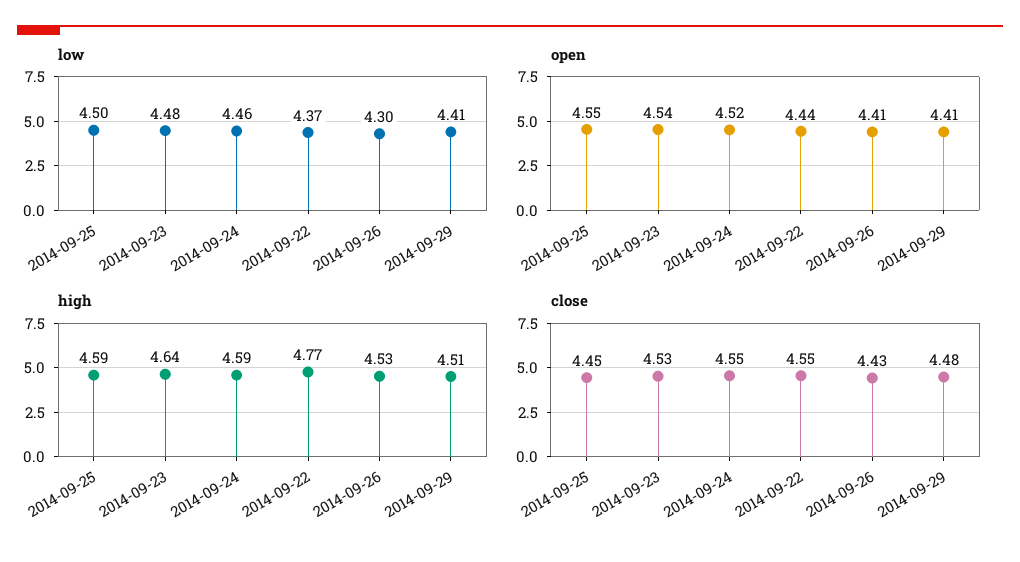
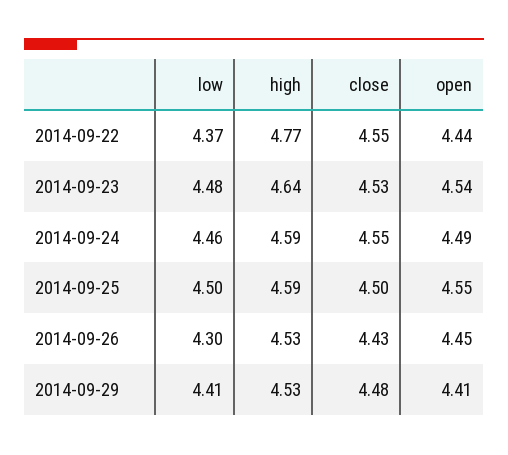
open, 2014-09-24: 4.52 -> 4.49
open, 2014-09-26: 4.41 -> 4.45
high, 2014-09-29: 4.51 -> 4.53
close, 2014-09-25: 4.45 -> 4.5

